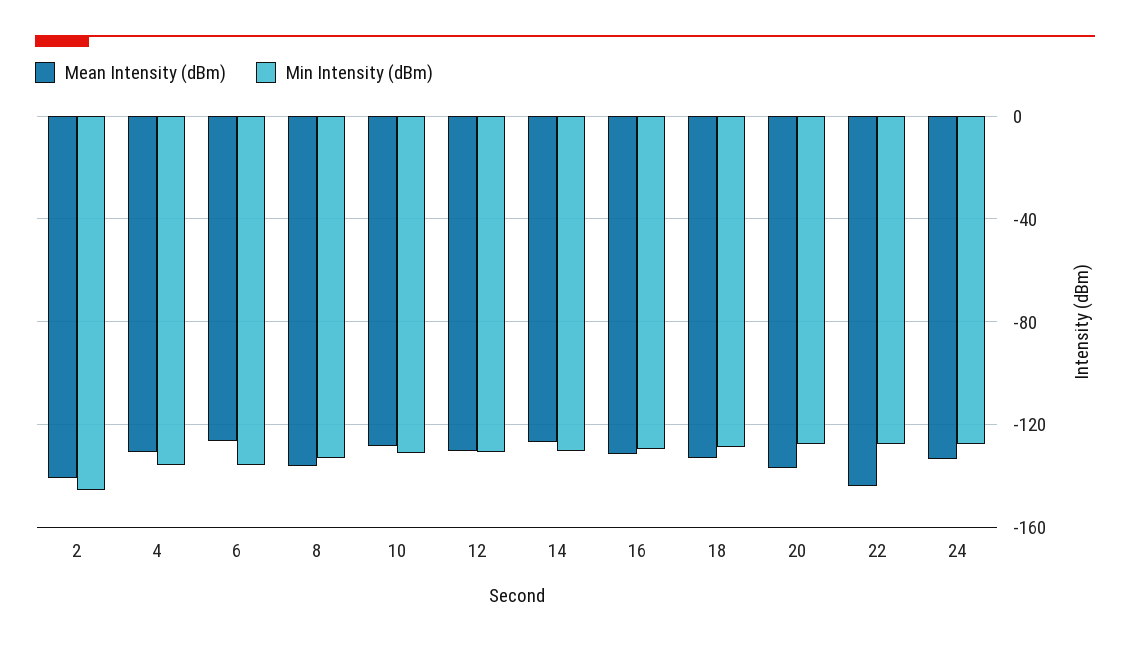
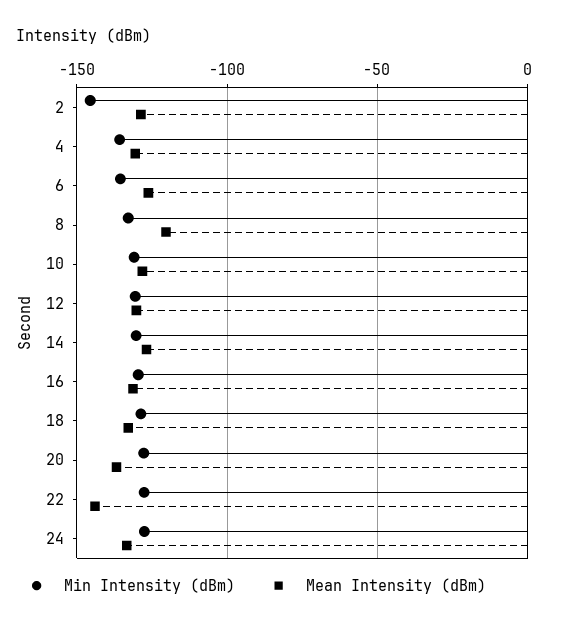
Mean Intensity (dBm), 2: -140 -> -130
Mean Intensity (dBm), 8: -135 -> -120

